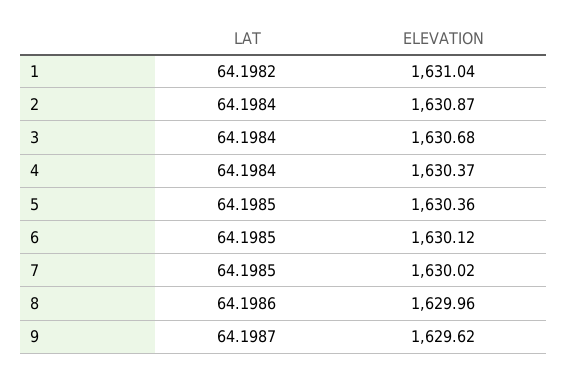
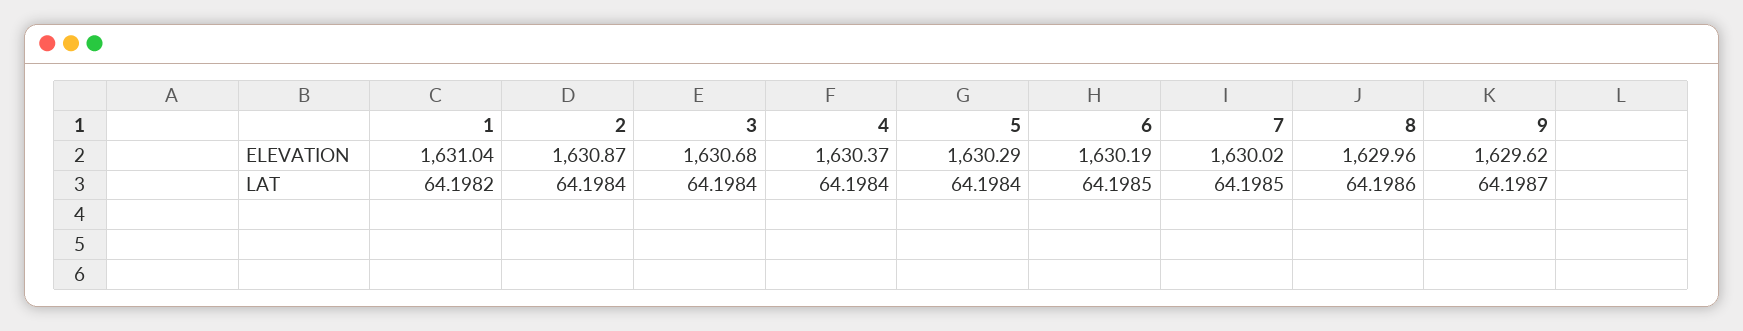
LAT, 5: 64.1985 -> 64.1984
ELEVATION, 5: 1630.36 -> 1630.29
ELEVATION, 6: 1630.12 -> 1630.19

